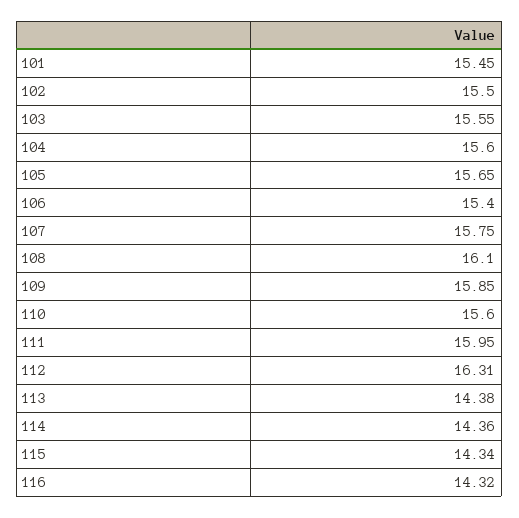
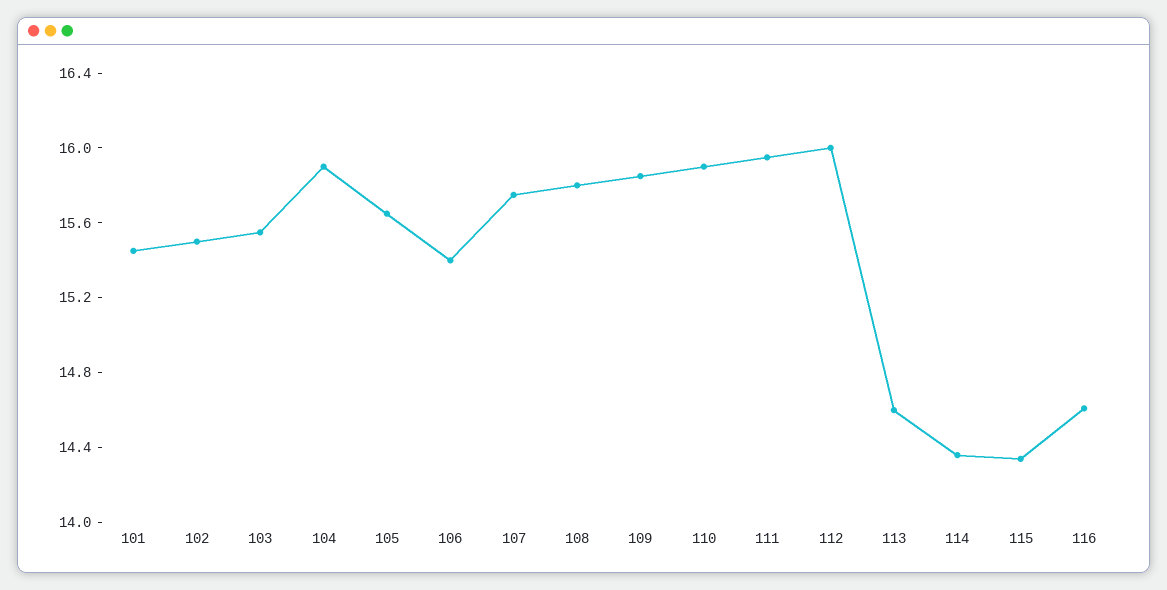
104: 15.6 -> 15.9
108: 16.1 -> 15.8
110: 15.6 -> 15.9
112: 16.31 -> 16
113: 14.38 -> 14.6
116: 14.32 -> 14.6

